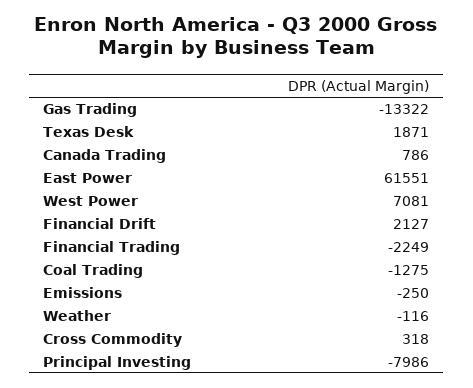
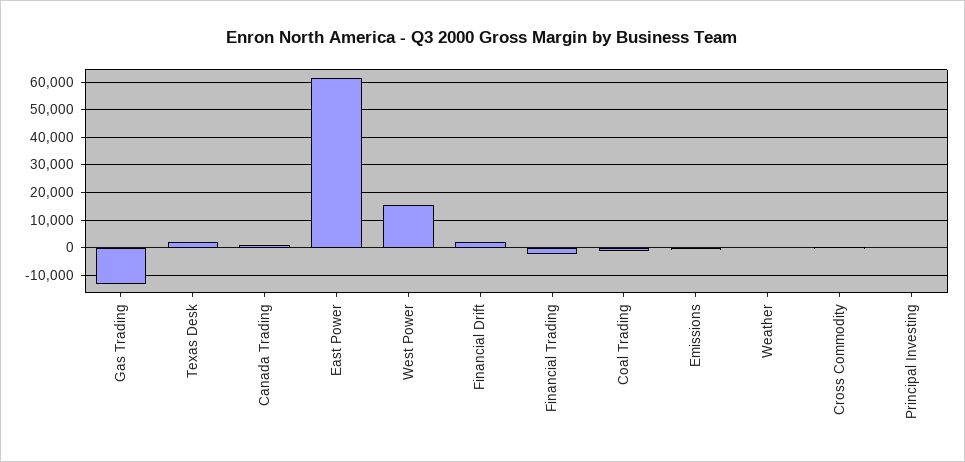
West Power: 7081 -> 15000
Principal Investing: -7986 -> 0

